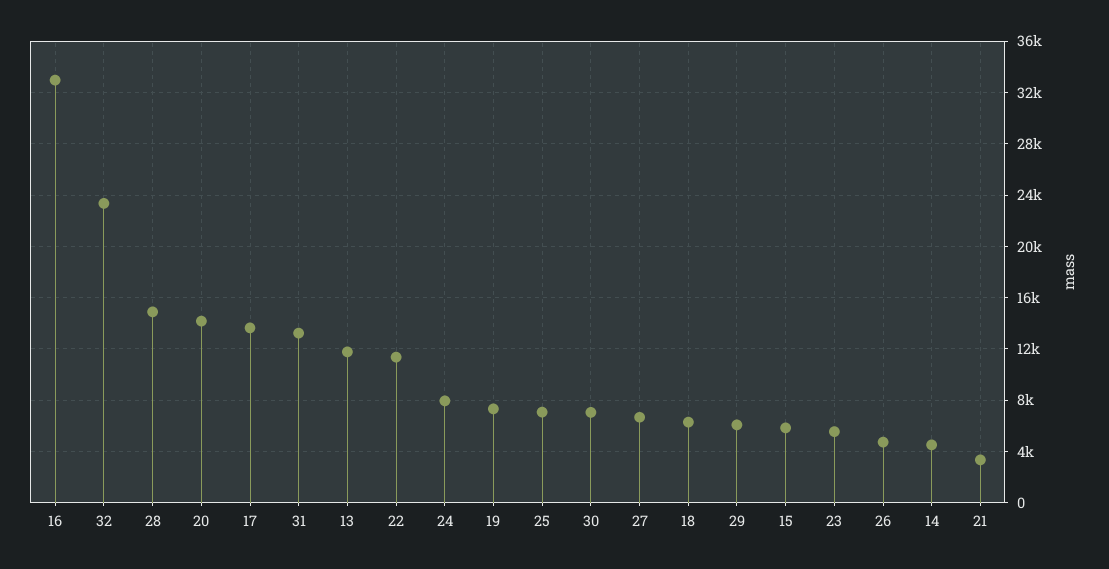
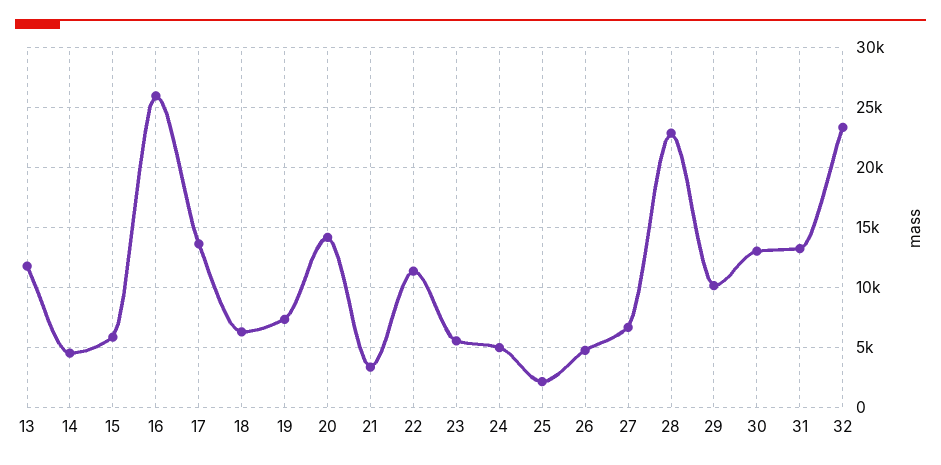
16: 33000 -> 26000
28: 15000 -> 23000
24: 8000 -> 5000
25: 7000 -> 2000
30: 7000 -> 13000
29: 6000 -> 10000

